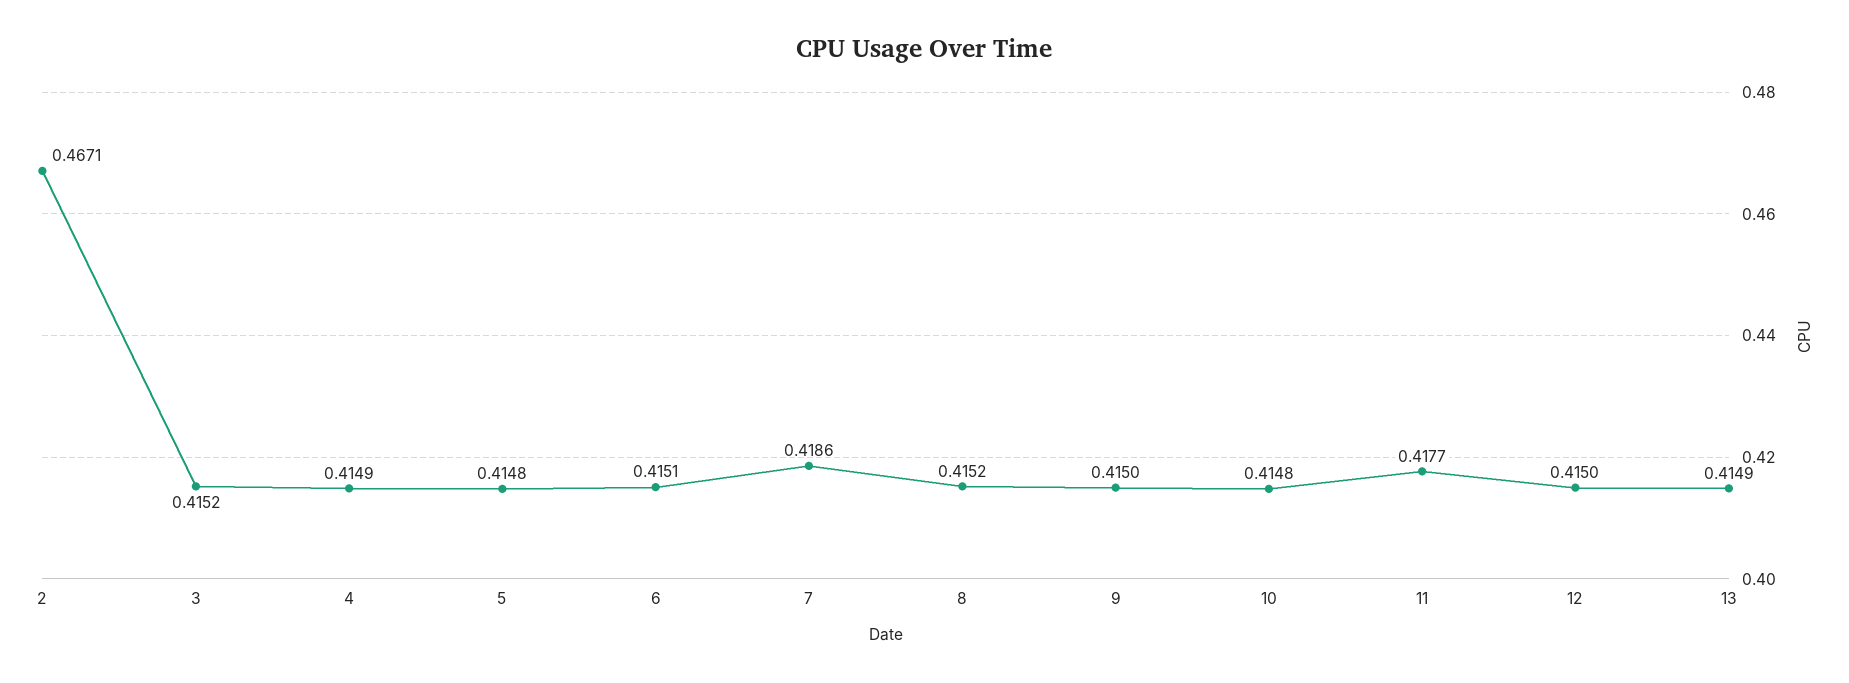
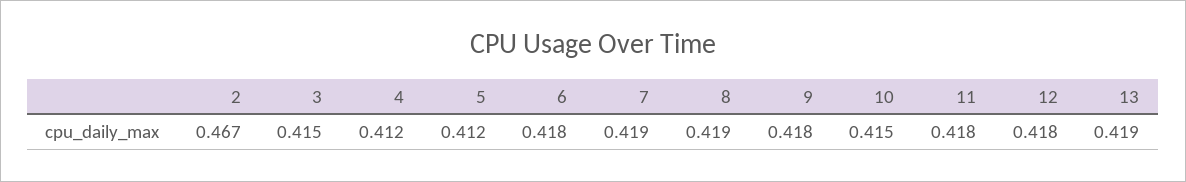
4: 0.4149 -> 0.412
5: 0.4148 -> 0.412
6: 0.4151 -> 0.418
8: 0.4152 -> 0.419
9: 0.415 -> 0.418
12: 0.415 -> 0.418
13: 0.4149 -> 0.419

